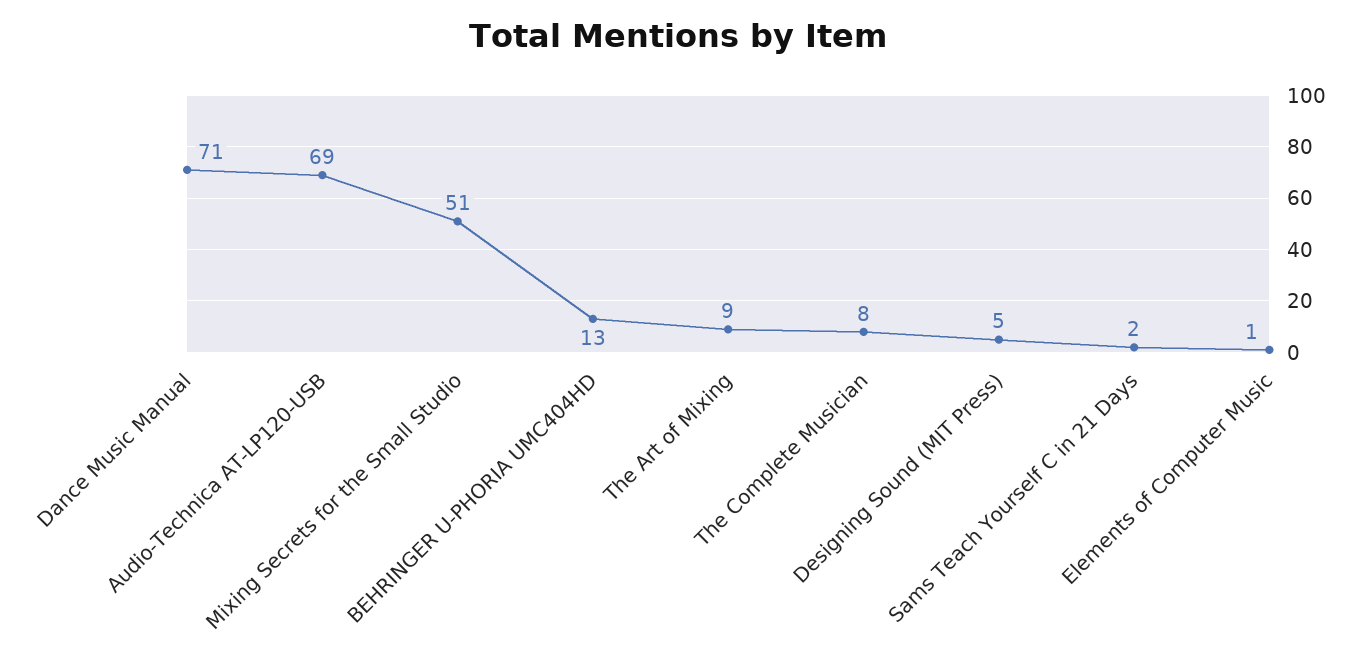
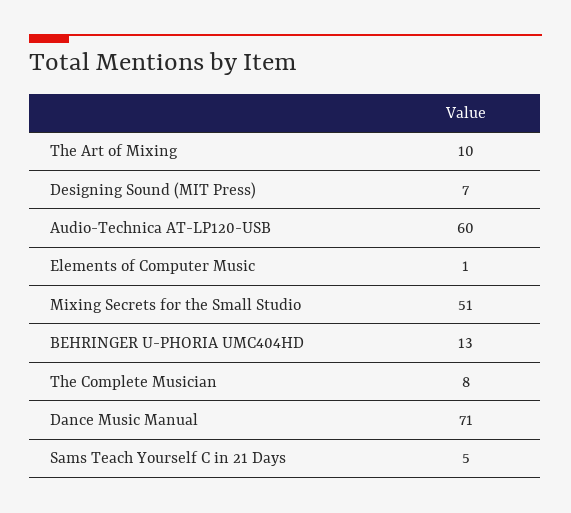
Audio-Technica AT-LP120-USB: 69 -> 60
The Art of Mixing: 9 -> 10
Designing Sound (MIT Press): 5 -> 7
Sams Teach Yourself C in 21 Days: 2 -> 5

